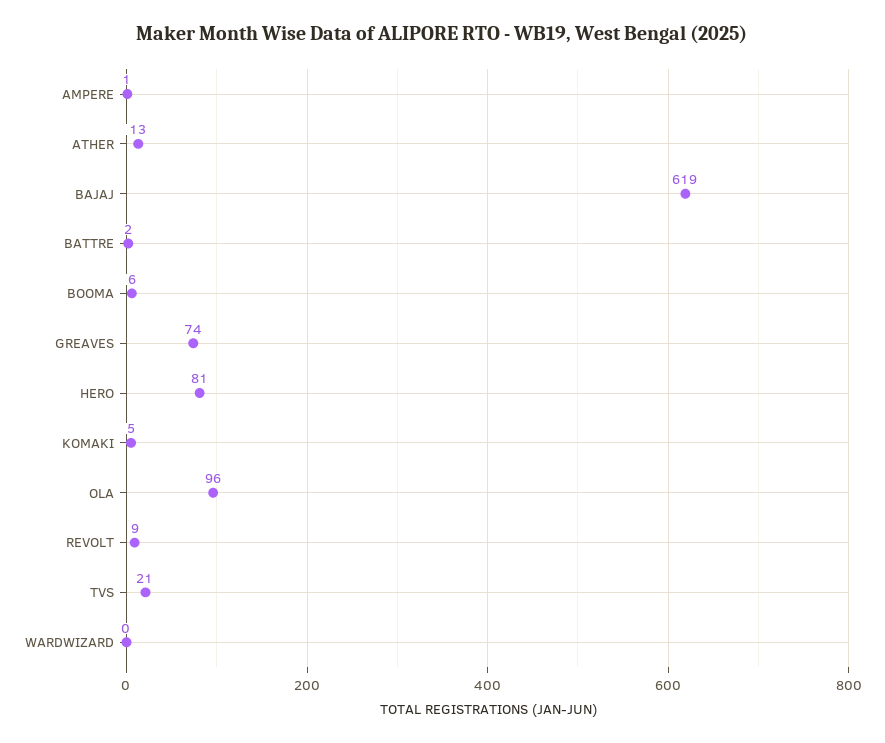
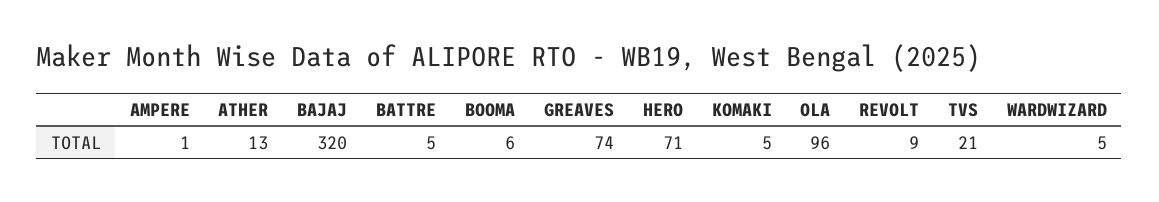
BAJAJ: 619 -> 320
BATTRE: 2 -> 5
HERO: 81 -> 71
WARDWIZARD: 0 -> 5

